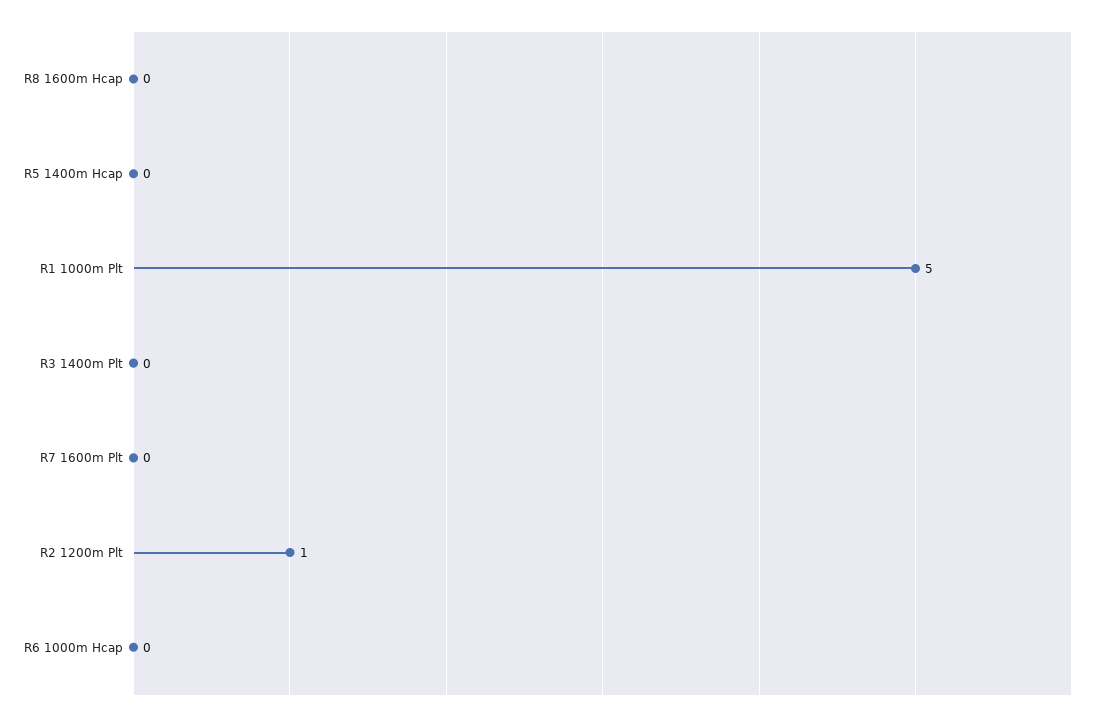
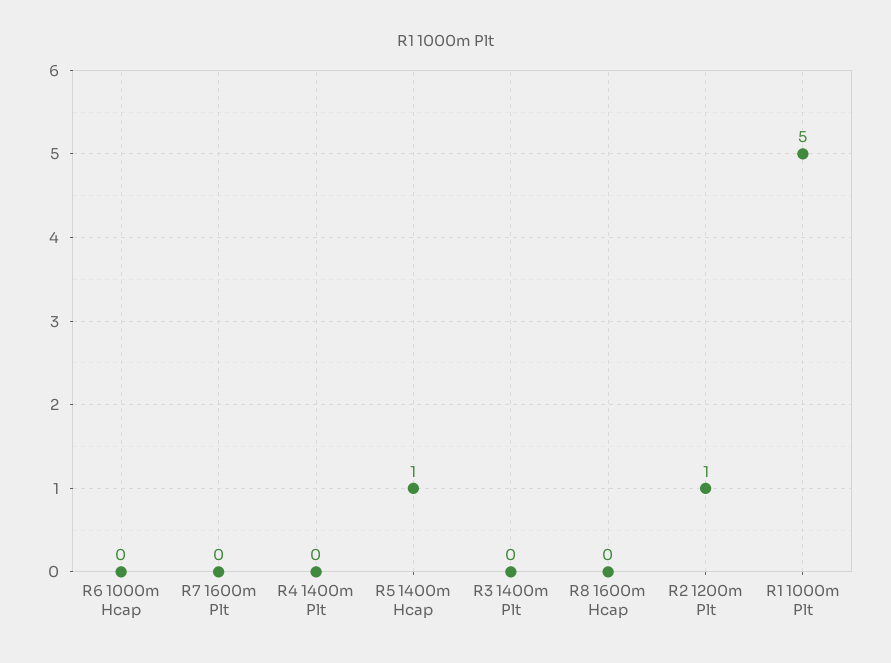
R5 1400m Hcap: 0 -> 1
R4 1400m Plt: none -> 0

